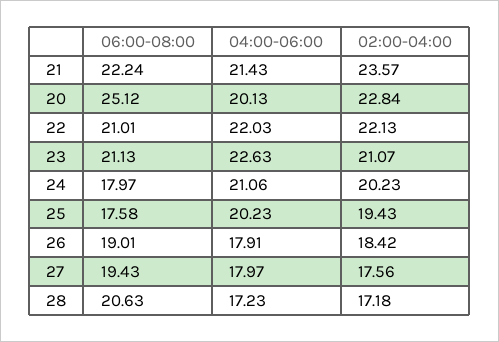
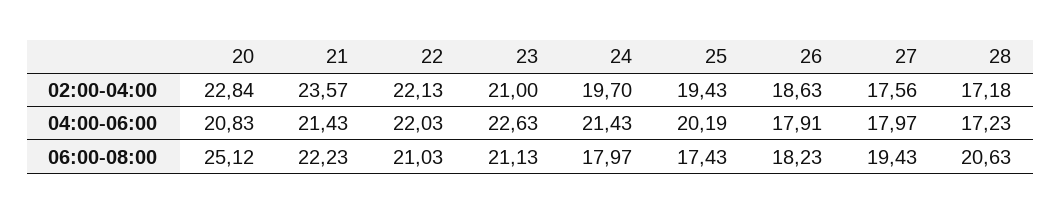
06:00-08:00, 21: 22.24 -> 22.23
04:00-06:00, 20: 20.13 -> 20.83
06:00-08:00, 22: 21.01 -> 21.03
02:00-04:00, 23: 21.07 -> 21
04:00-06:00, 24: 21.06 -> 21.43
02:00-04:00, 24: 20.23 -> 19.7
06:00-08:00, 25: 17.58 -> 17.43
04:00-06:00, 25: 20.23 -> 20.19
06:00-08:00, 26: 19.01 -> 18.23
02:00-04:00, 26: 18.42 -> 18.63

